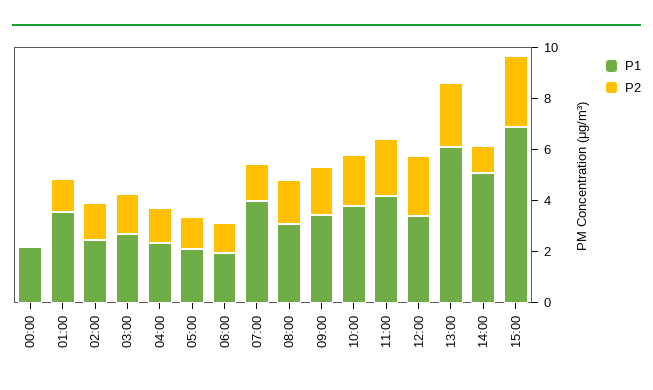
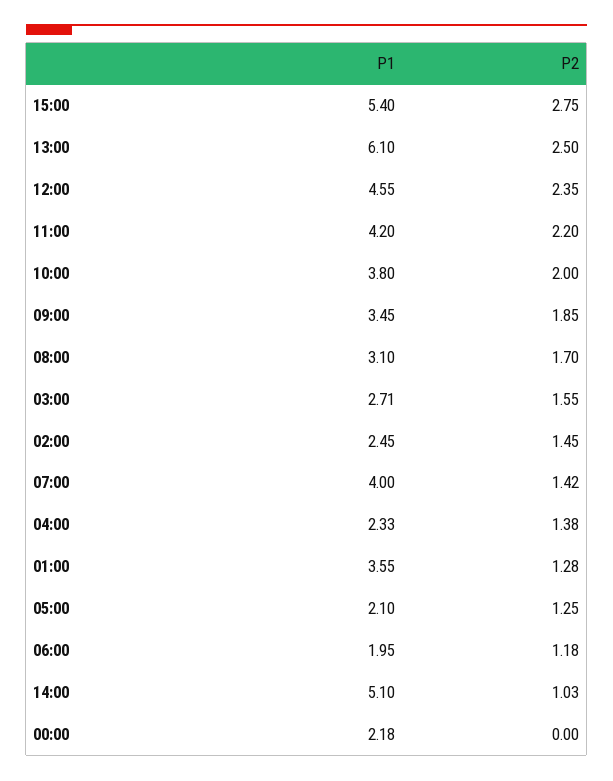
P1, 12:00: 3.5 -> 4.55
P1, 15:00: 7 -> 5.4

